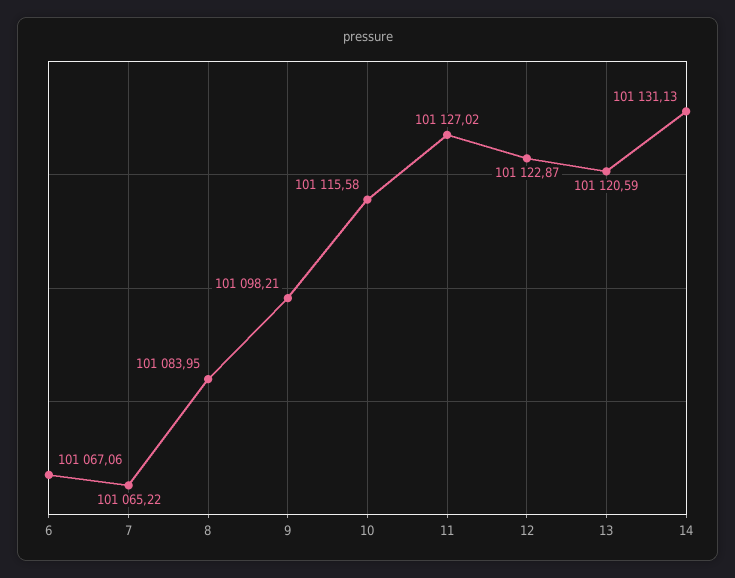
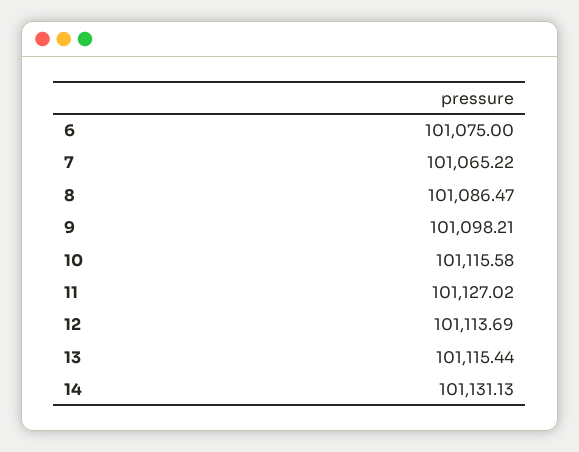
6: 101067.06 -> 101075
8: 101083.95 -> 101086.47
12: 101122.87 -> 101113.69
13: 101120.59 -> 101115.44

